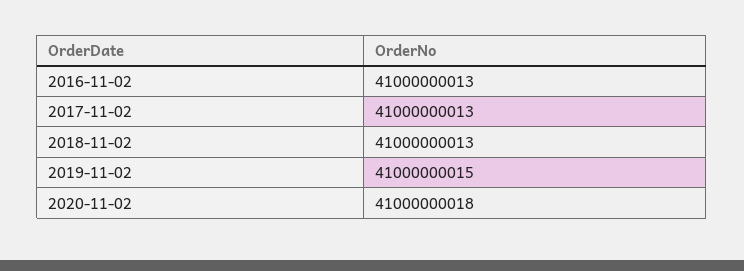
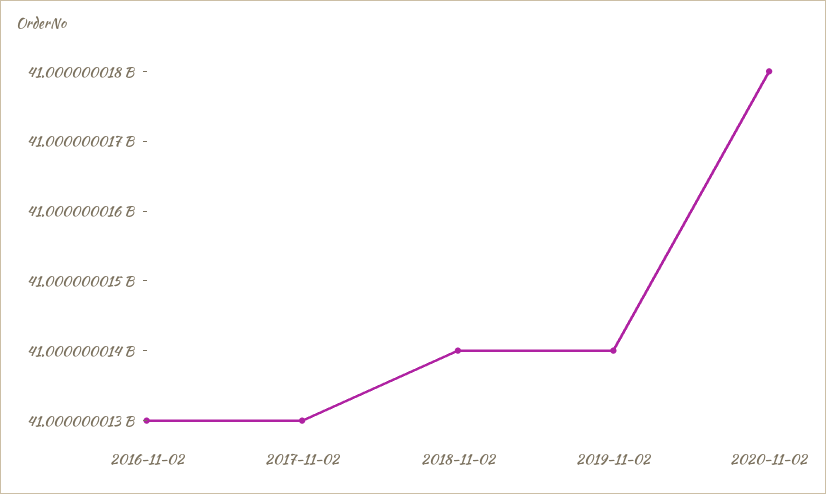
2018-11-02: 41000000013 -> 41000000014
2019-11-02: 41000000015 -> 41000000014

